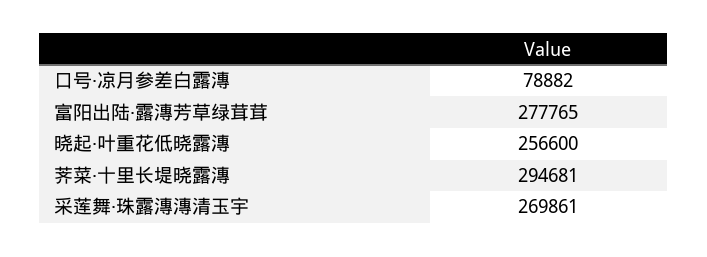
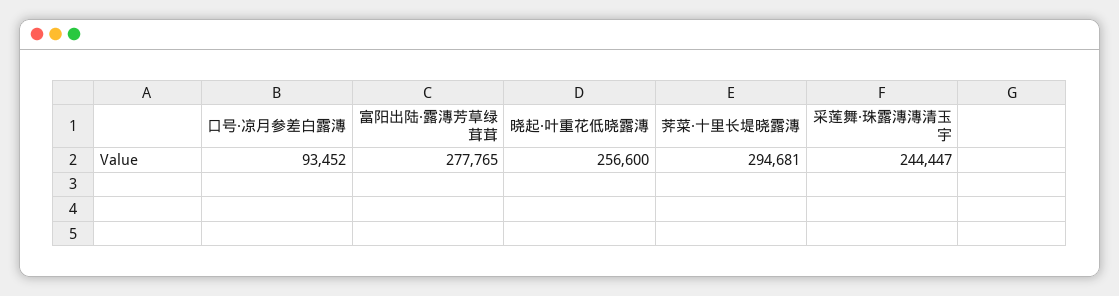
口号·凉月参差白露漙: 78882 -> 93452
采莲舞·珠露漙漙清玉宇: 269861 -> 244447

